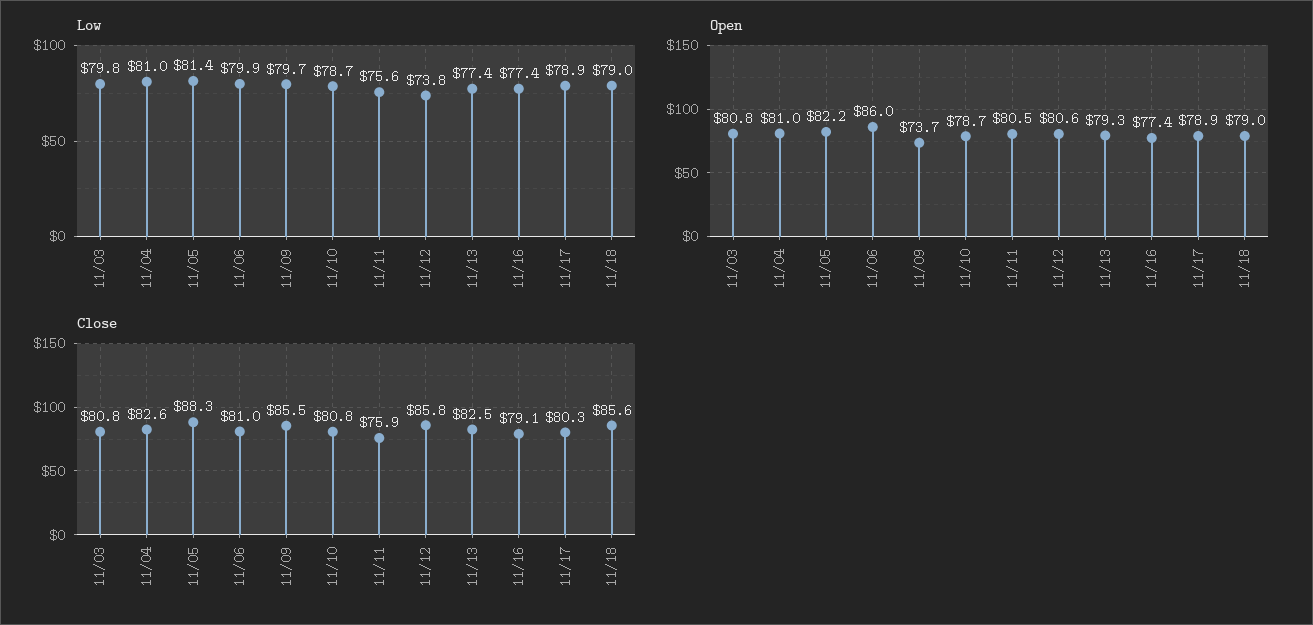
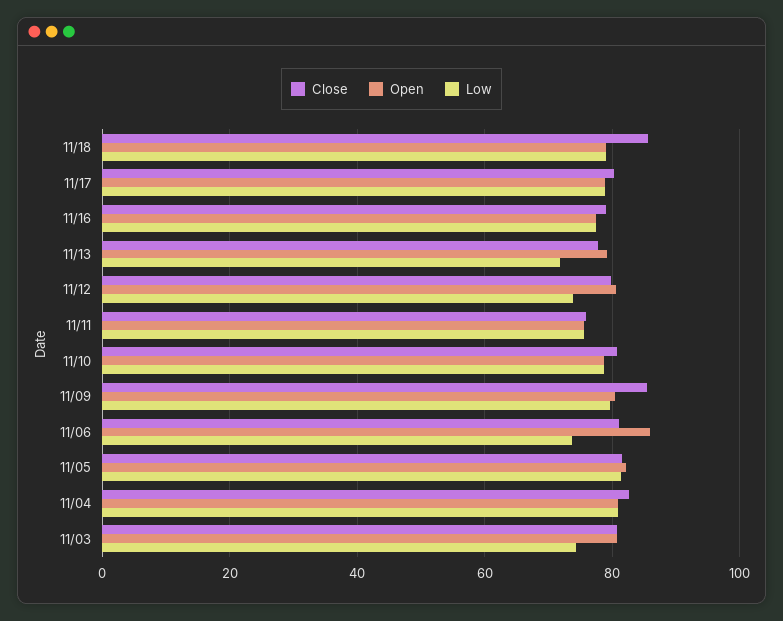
Low, 11/03: 79.8 -> 74
Low, 11/06: 79.9 -> 74
Low, 11/13: 77.4 -> 72
Open, 11/09: 73.7 -> 80
Open, 11/11: 80.5 -> 76
Close, 11/05: 88.3 -> 82
Close, 11/12: 85.8 -> 80
Close, 11/13: 82.5 -> 78

